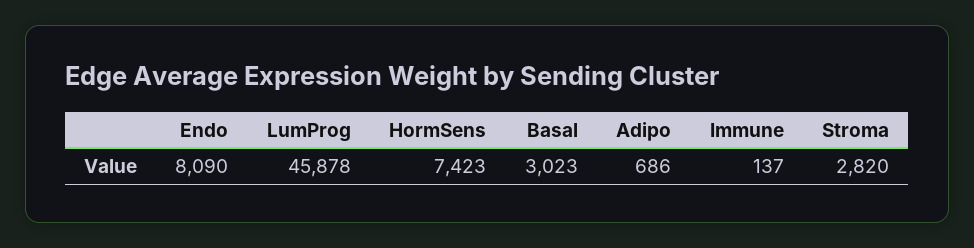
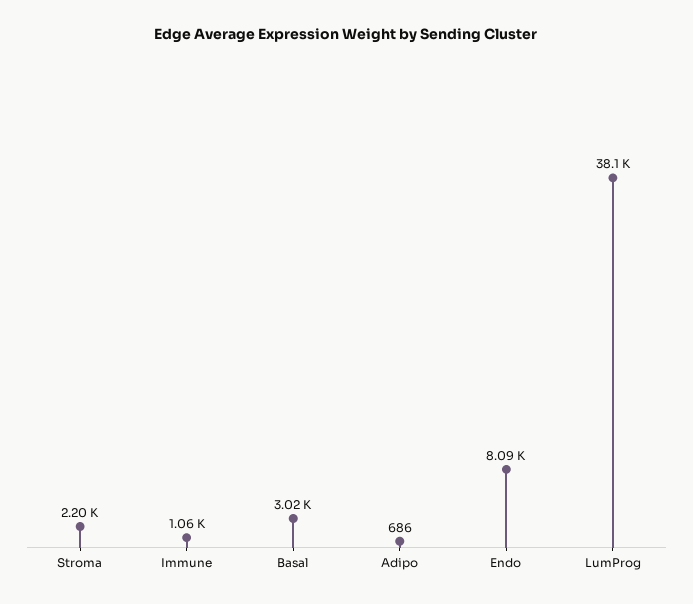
LumProg: 45878 -> 38100
HormSens: 7423 -> none
Immune: 137 -> 1060
Stroma: 2820 -> 2200

